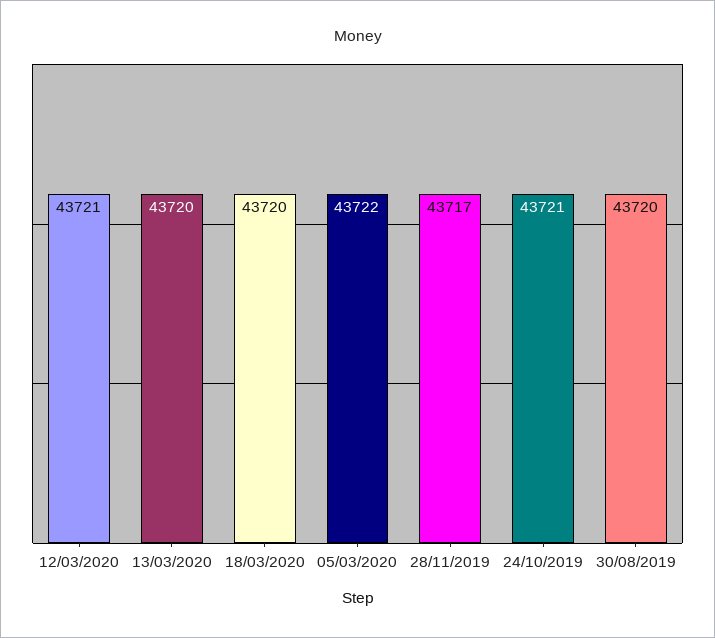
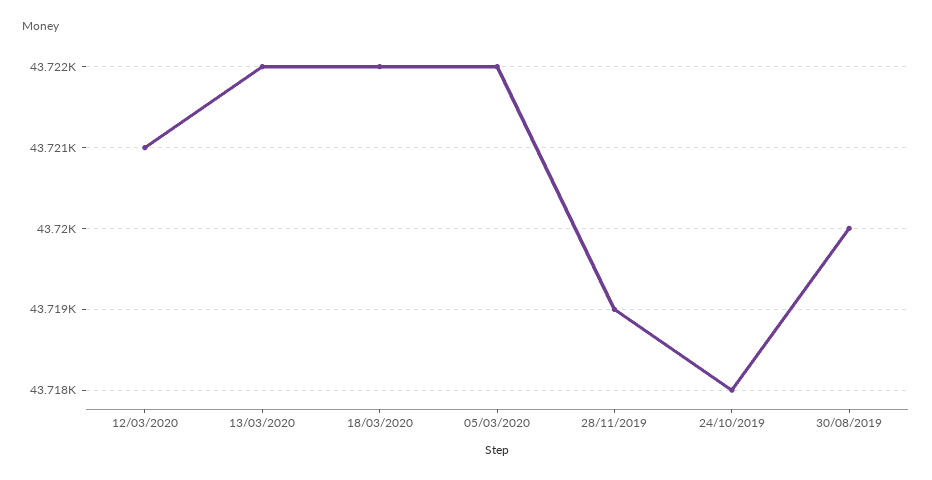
13/03/2020: 43720 -> 43722
18/03/2020: 43720 -> 43722
28/11/2019: 43717 -> 43719
24/10/2019: 43721 -> 43718

